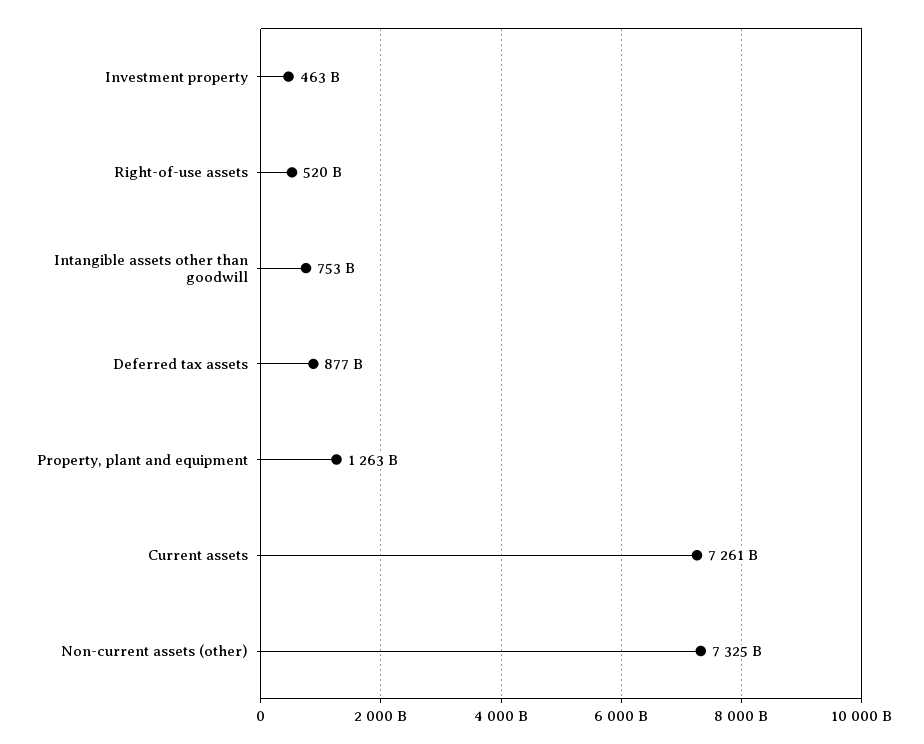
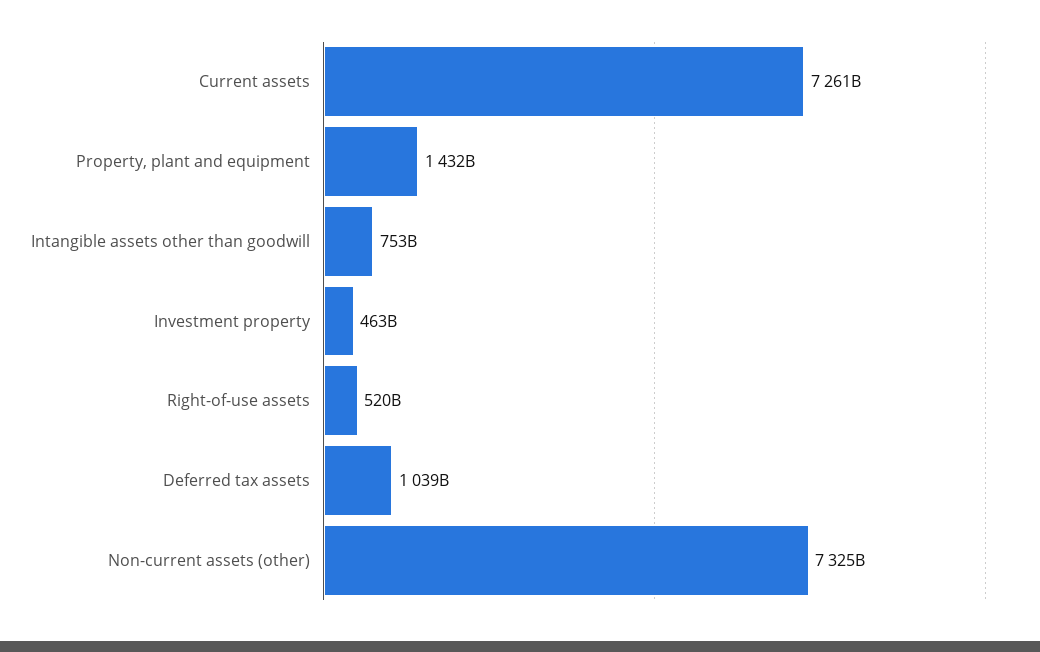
Deferred tax assets: 877000000000 -> 1039000000000
Property, plant and equipment: 1263000000000 -> 1432000000000

